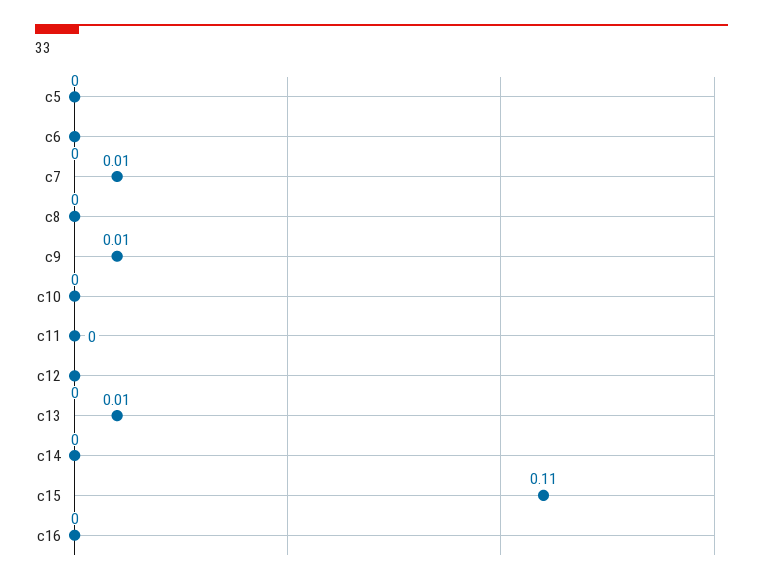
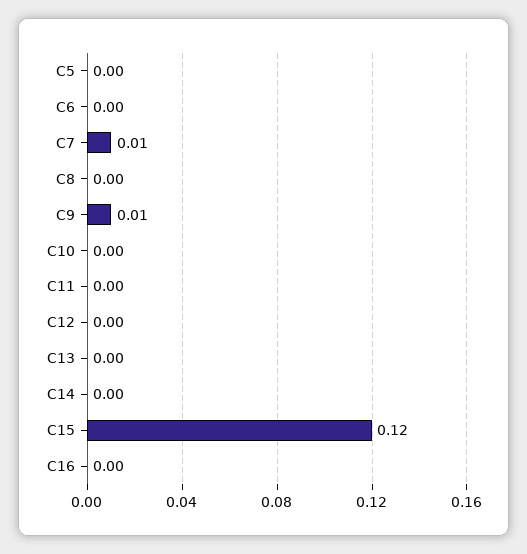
c13: 0.01 -> 0
c15: 0.11 -> 0.12

